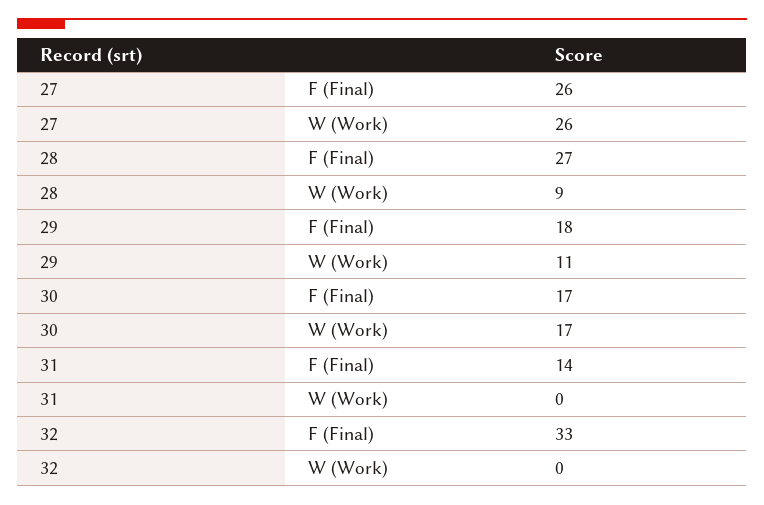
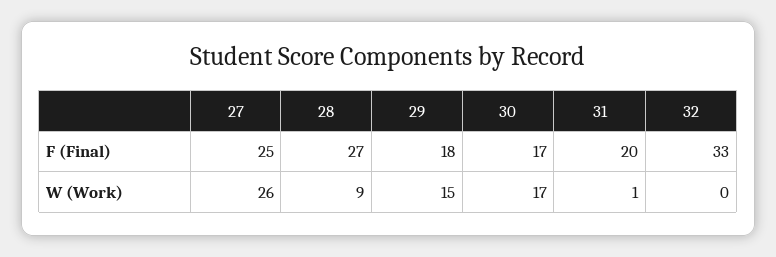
27, F (Final): 26 -> 25
29, W (Work): 11 -> 15
31, F (Final): 14 -> 20
31, W (Work): 0 -> 1

